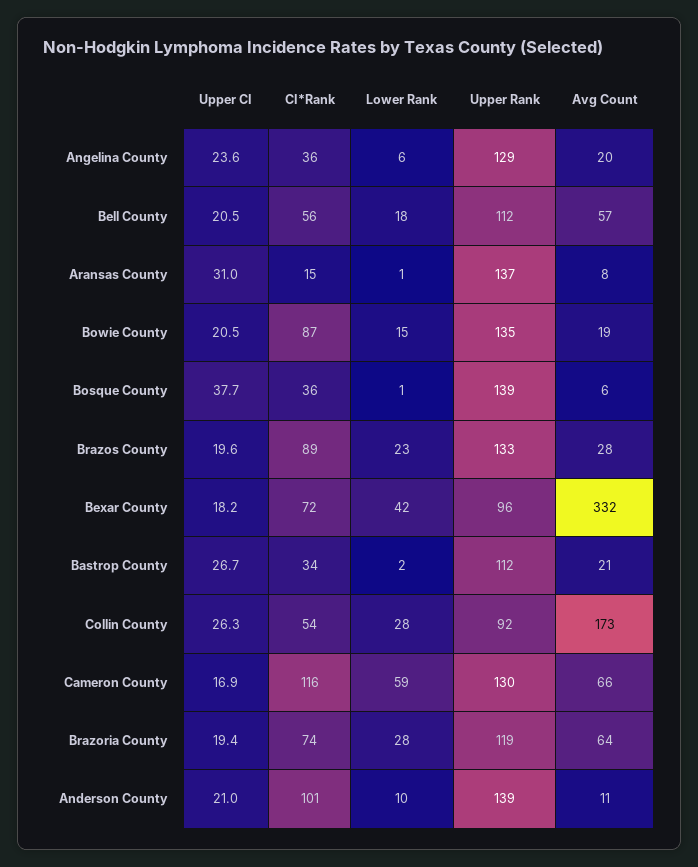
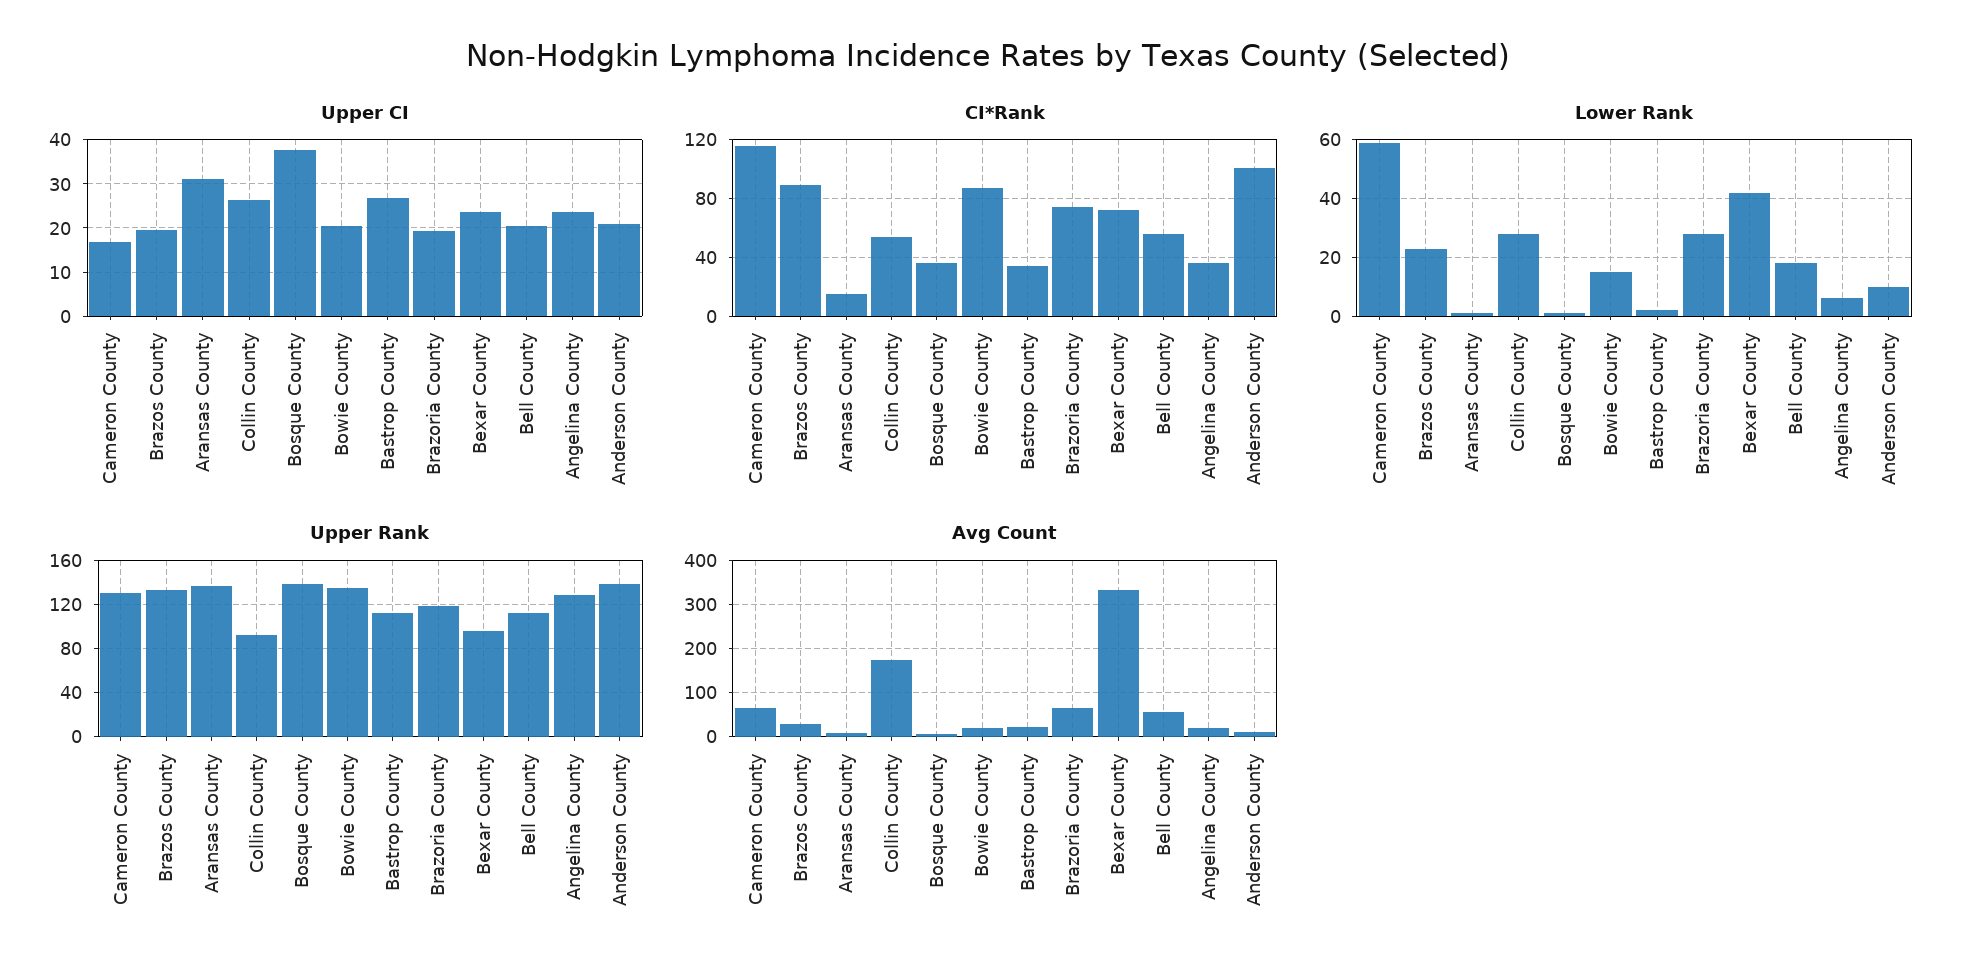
Upper CI, Bexar County: 18.2 -> 24

